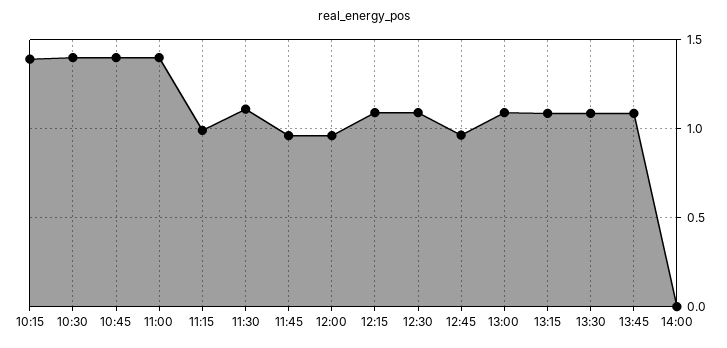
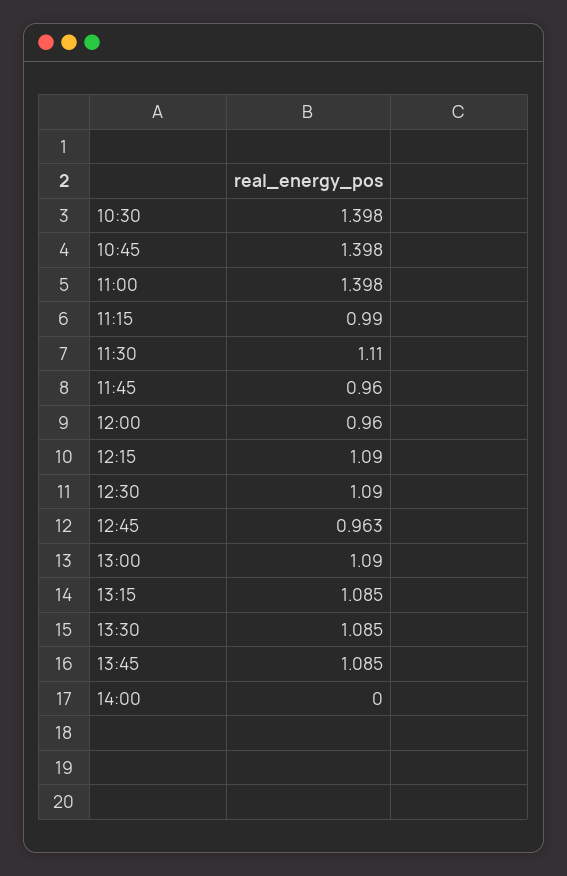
10:15: 1.4 -> none

